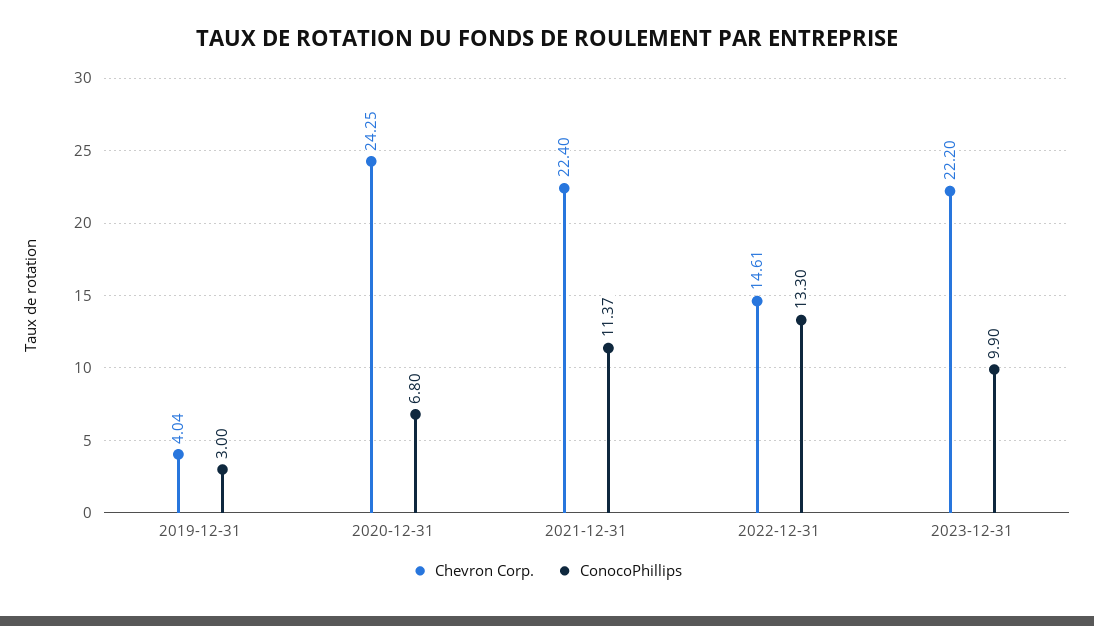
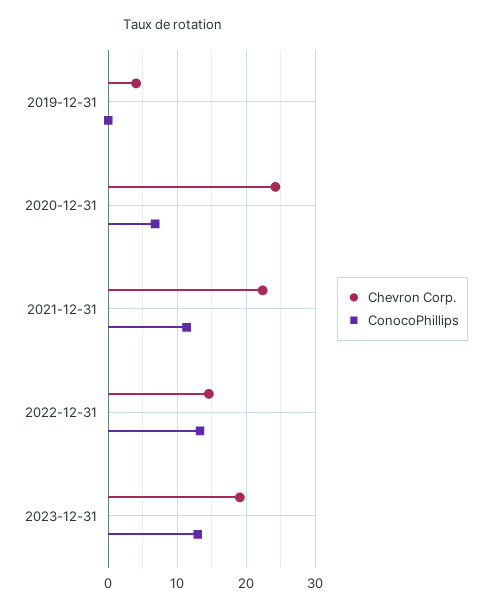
ConocoPhillips, 2019-12-31: 3 -> 0
Chevron Corp., 2023-12-31: 22.2 -> 19
ConocoPhillips, 2023-12-31: 9.9 -> 13

